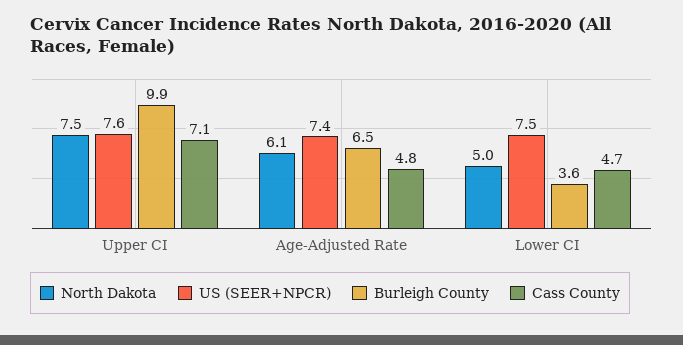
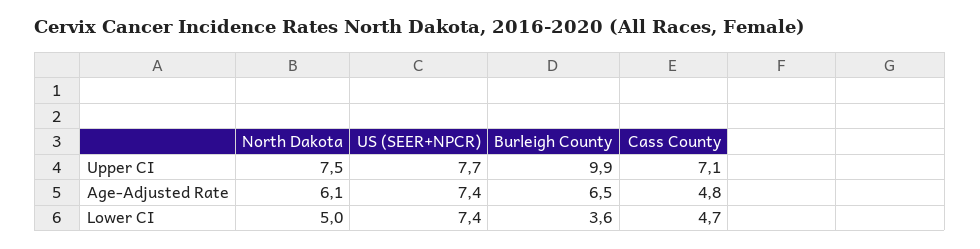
US (SEER+NPCR), Upper CI: 7.6 -> 7.7
US (SEER+NPCR), Lower CI: 7.5 -> 7.4

